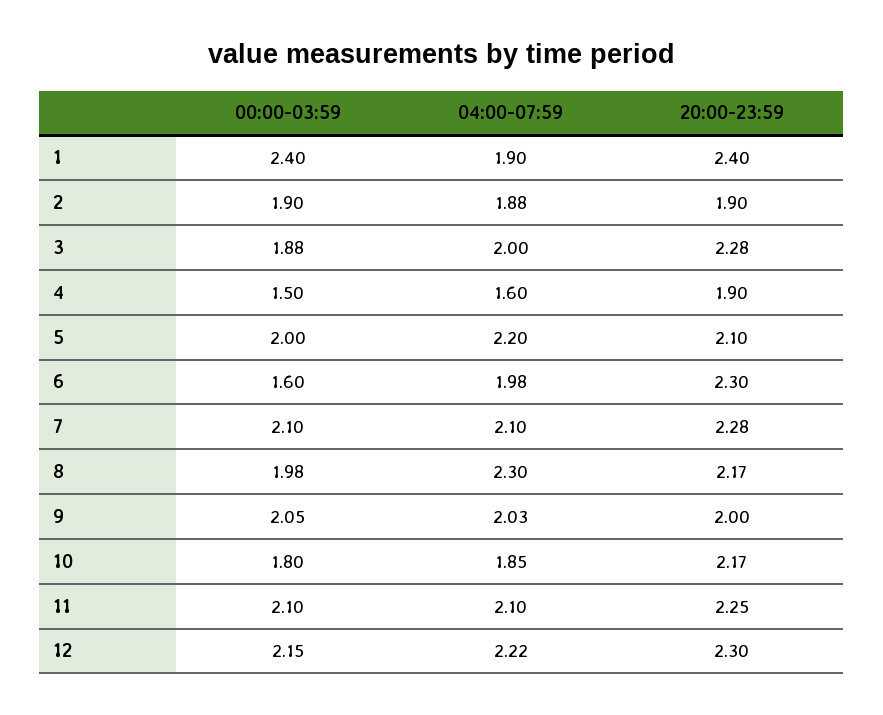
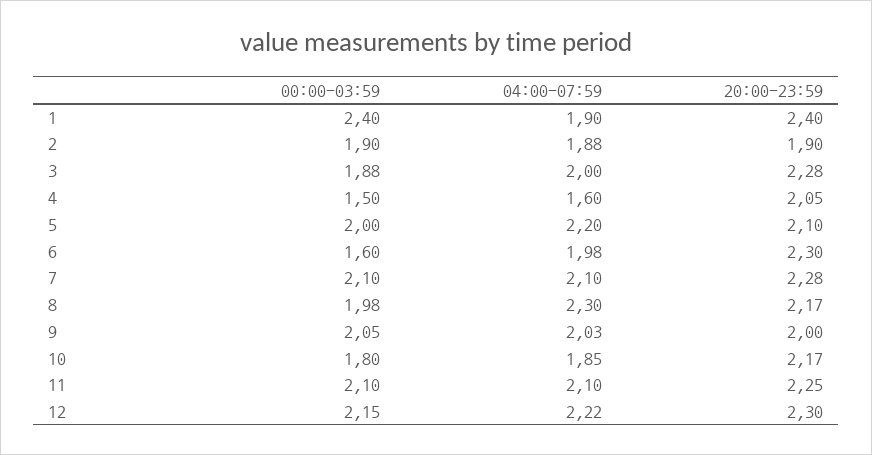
20:00-23:59, 4: 1.9 -> 2.05

